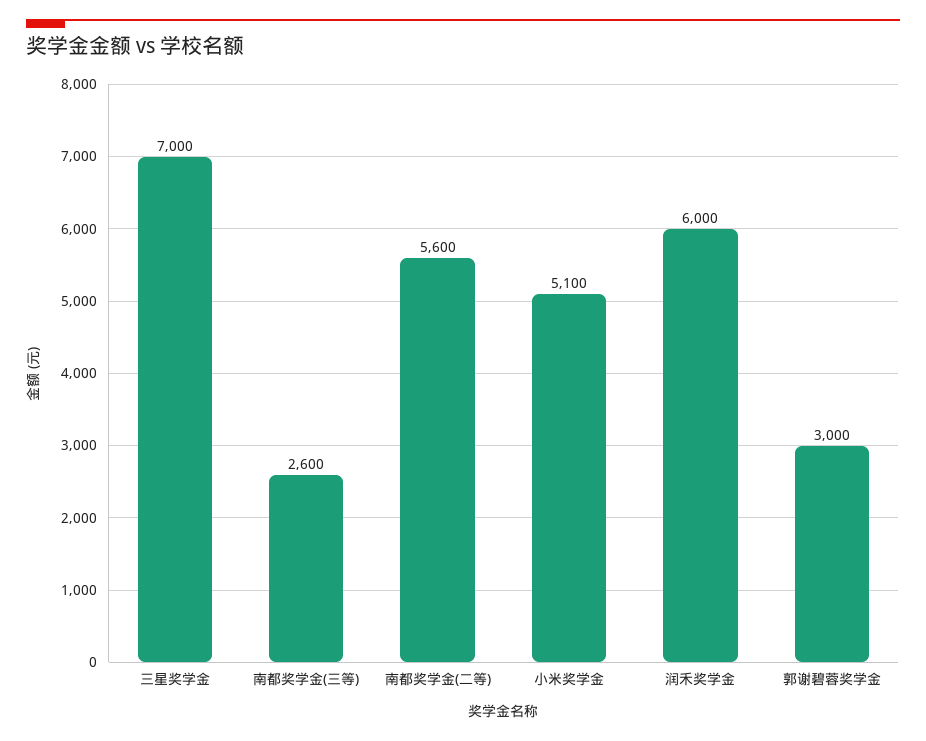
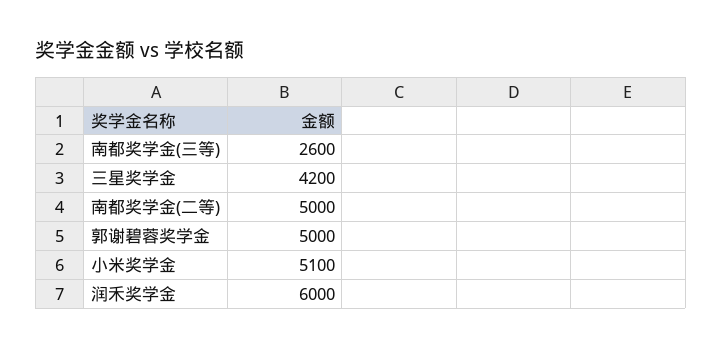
三星奖学金: 7000 -> 4200
南都奖学金(二等): 5600 -> 5000
郭谢碧蓉奖学金: 3000 -> 5000

